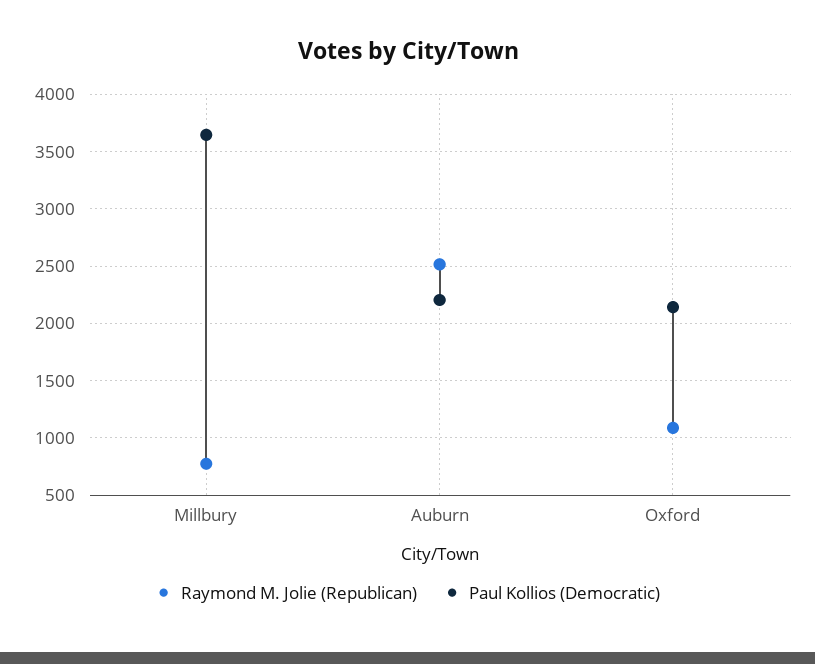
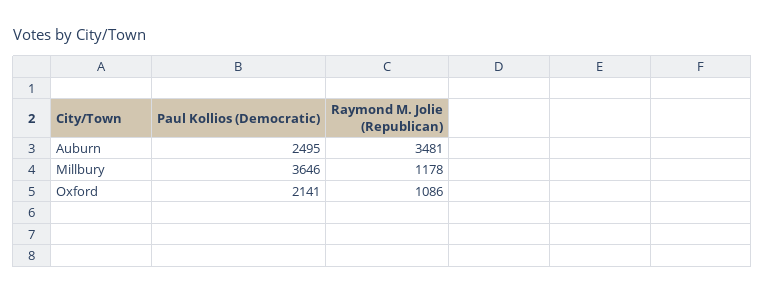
Raymond M. Jolie (Republican), Millbury: 800 -> 1178
Raymond M. Jolie (Republican), Auburn: 2500 -> 3481
Paul Kollios (Democratic), Auburn: 2200 -> 2495

